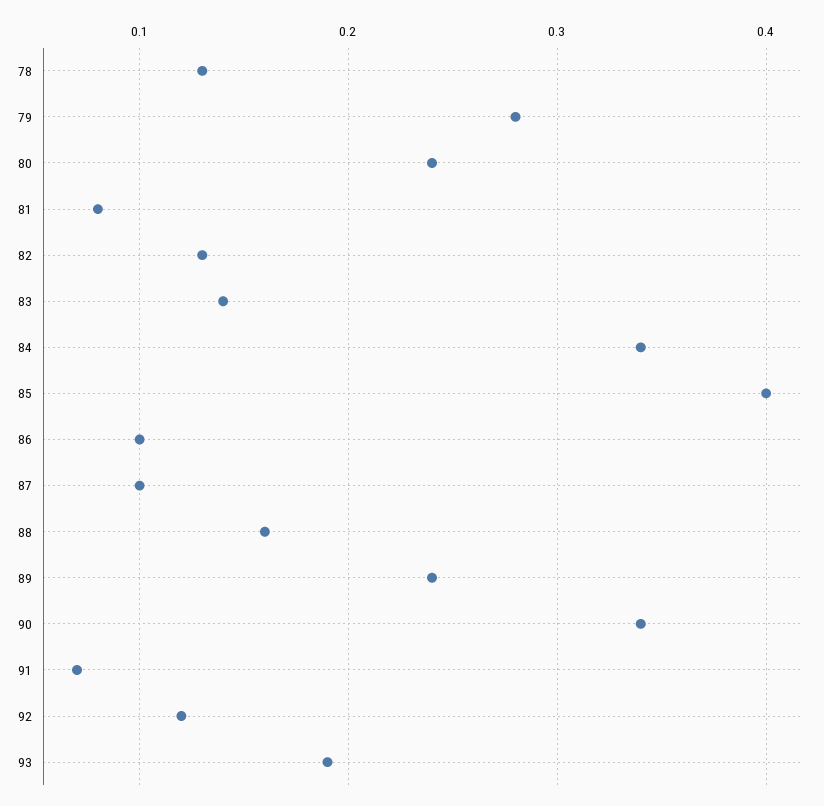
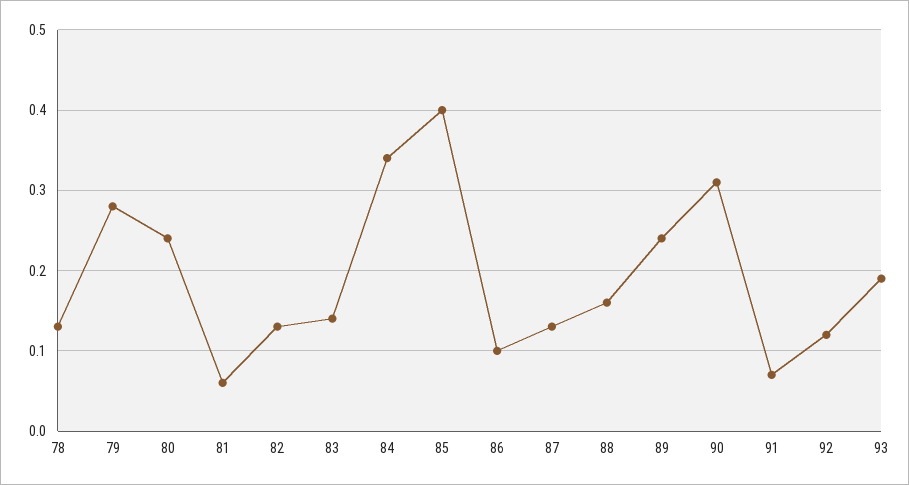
81: 0.08 -> 0.06
87: 0.1 -> 0.13
90: 0.34 -> 0.31

